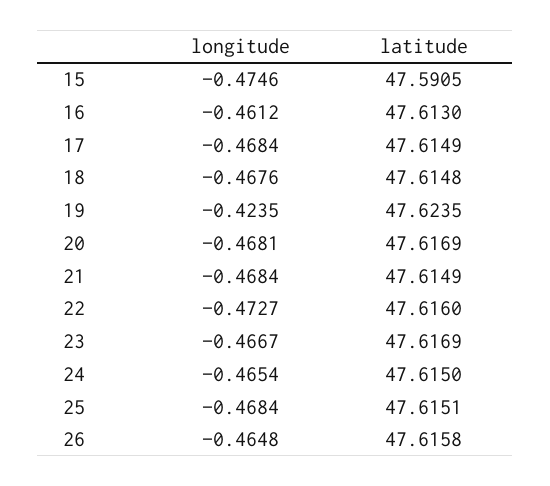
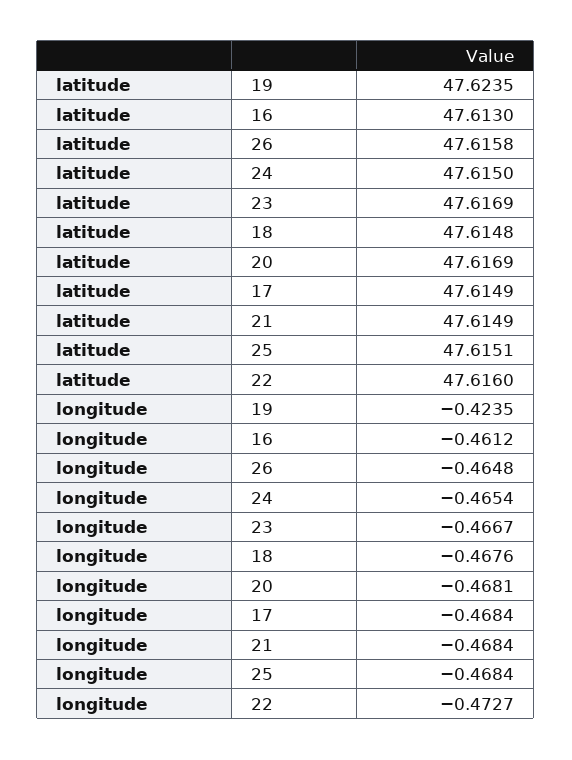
longitude, 15: -0.4746 -> none
latitude, 15: 47.5905 -> none

